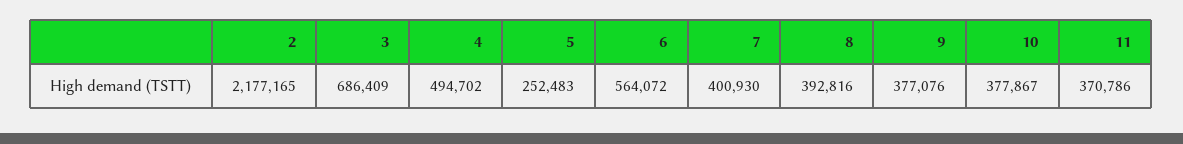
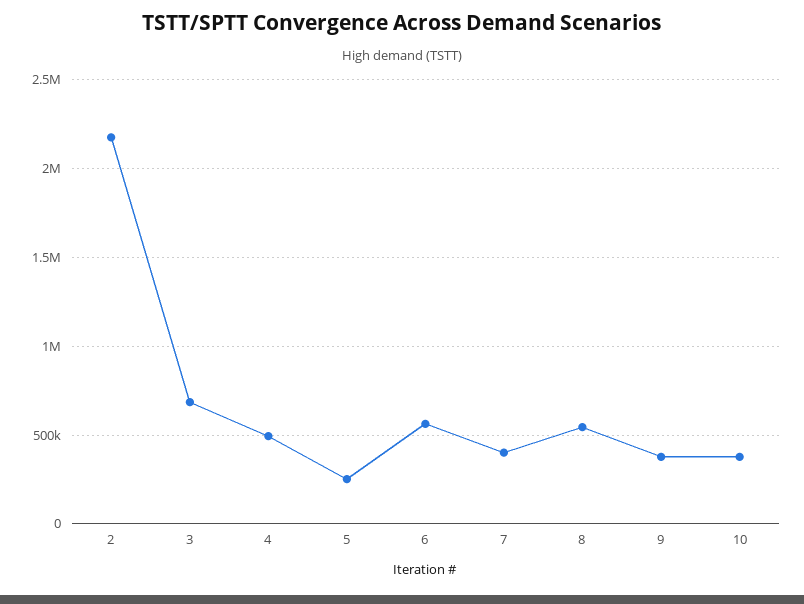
8: 392816 -> 550000
11: 370786 -> none

